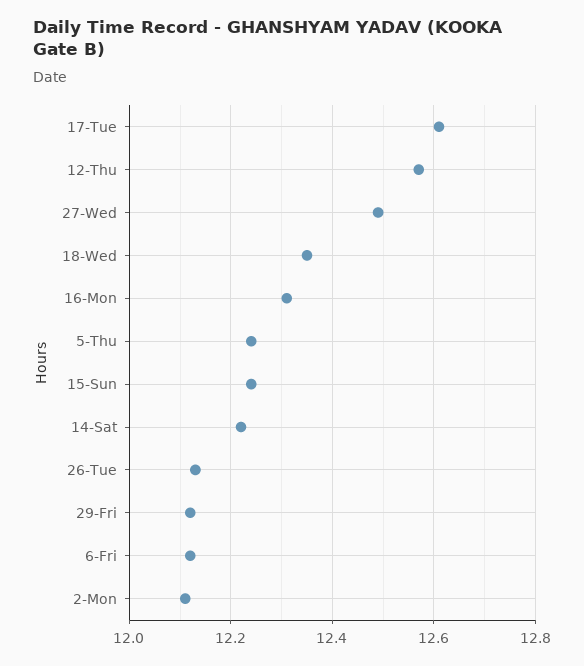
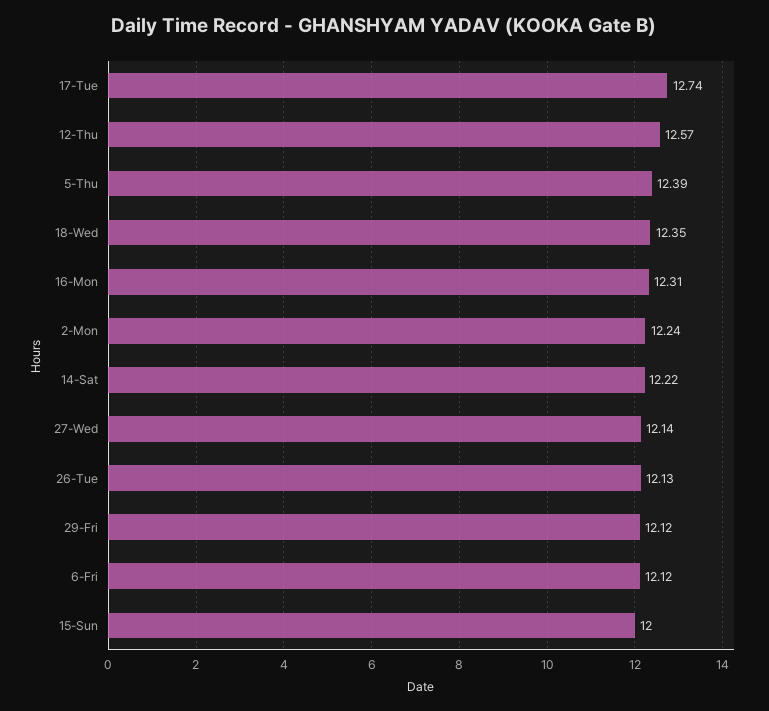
17-Tue: 12.6 -> 12.74
27-Wed: 12.5 -> 12.14
5-Thu: 12.25 -> 12.39
15-Sun: 12.25 -> 12
2-Mon: 12.1 -> 12.24

